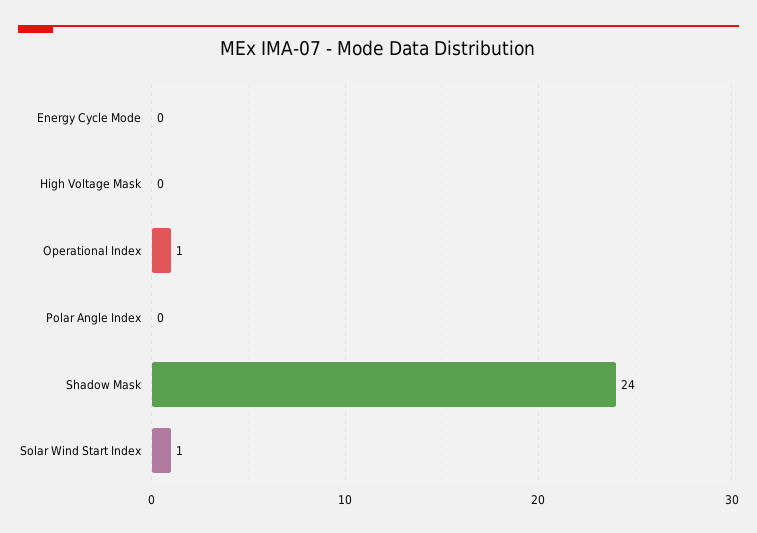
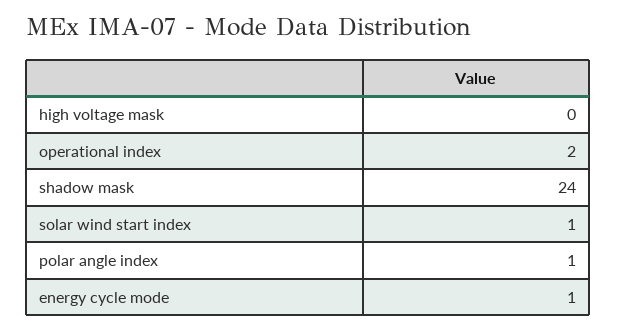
Energy Cycle Mode: 0 -> 1
Operational Index: 1 -> 2
Polar Angle Index: 0 -> 1

